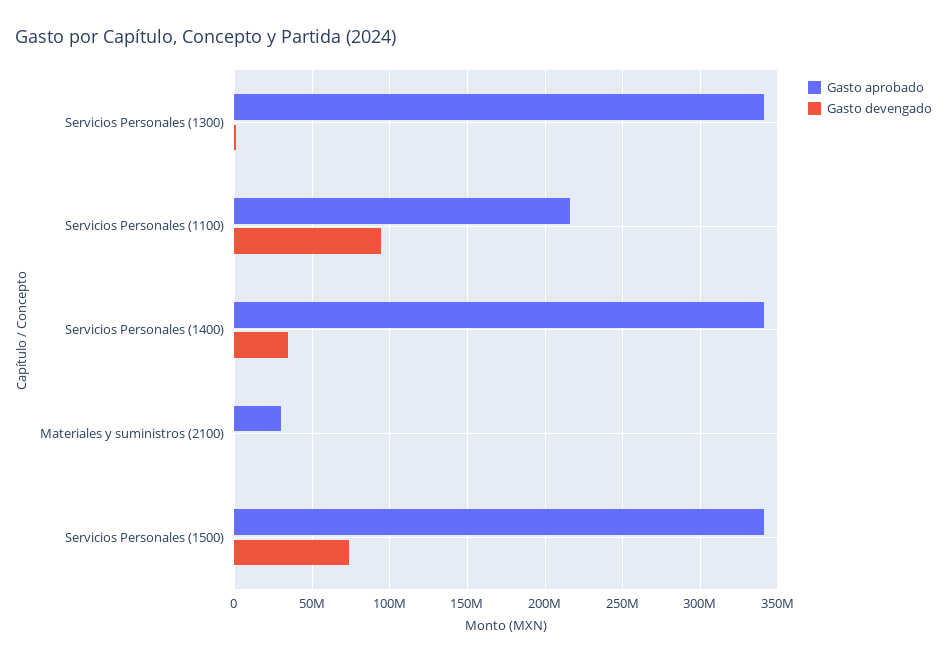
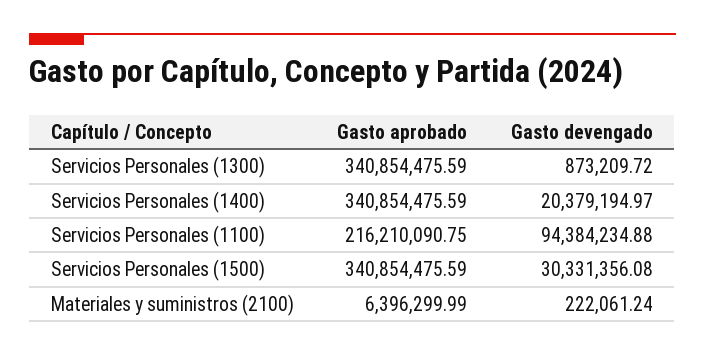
Gasto devengado, Servicios Personales (1400): 35000000 -> 20379194.97
Gasto aprobado, Materiales y suministros (2100): 30000000 -> 6396299.99
Gasto devengado, Servicios Personales (1500): 75000000 -> 30331356.08

